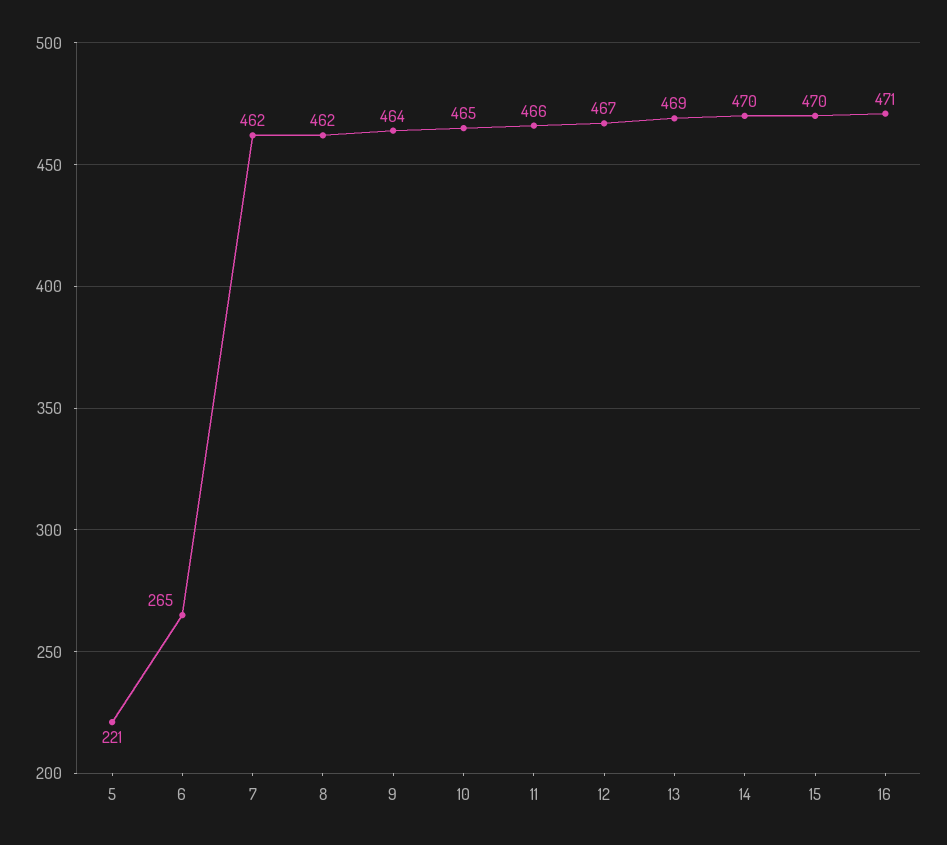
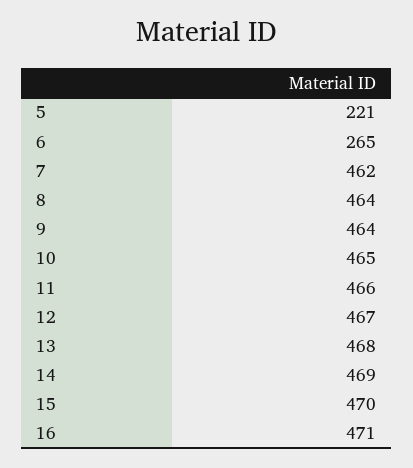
8: 462 -> 464
13: 469 -> 468
14: 470 -> 469

